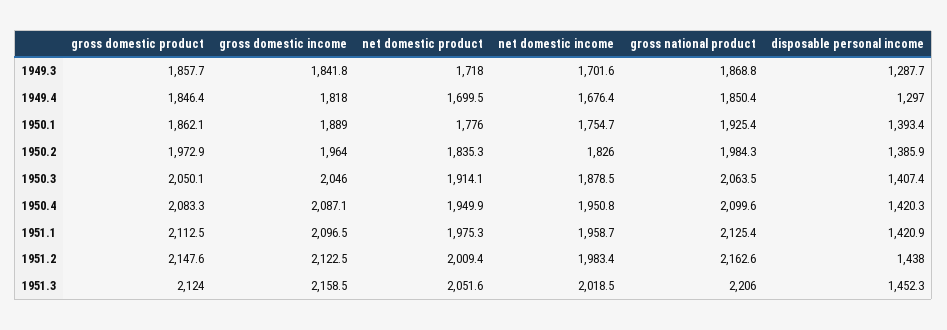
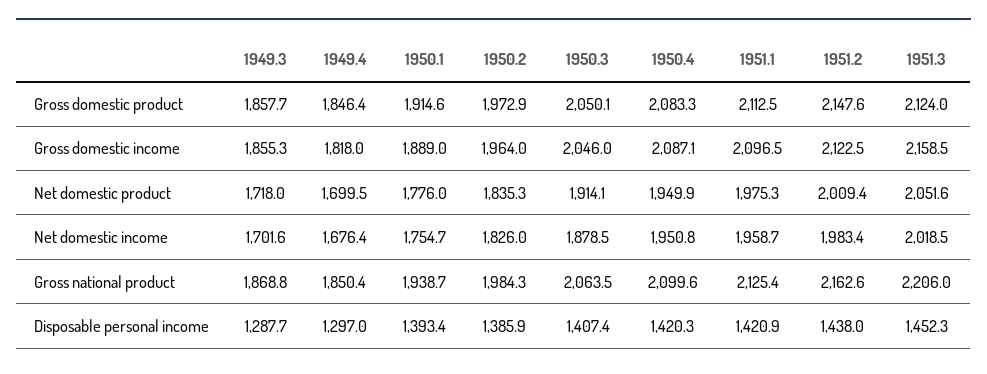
gross domestic income, 1949.3: 1841.8 -> 1855.3
gross domestic product, 1950.1: 1862.1 -> 1914.6
gross national product, 1950.1: 1925.4 -> 1938.7

